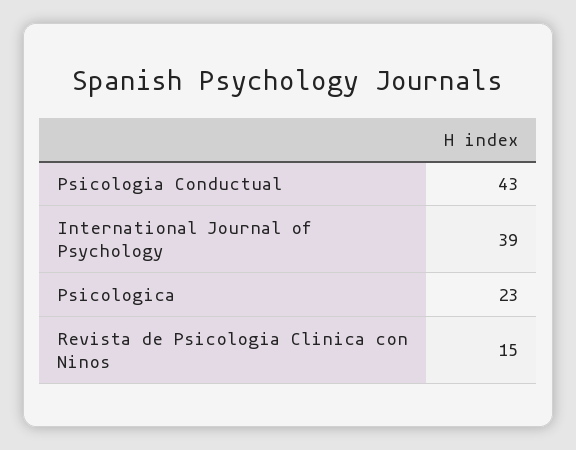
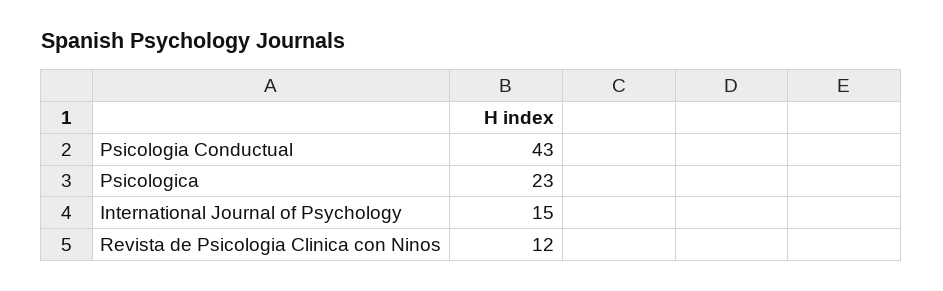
International Journal of Psychology: 39 -> 15
Revista de Psicologia Clinica con Ninos: 15 -> 12

